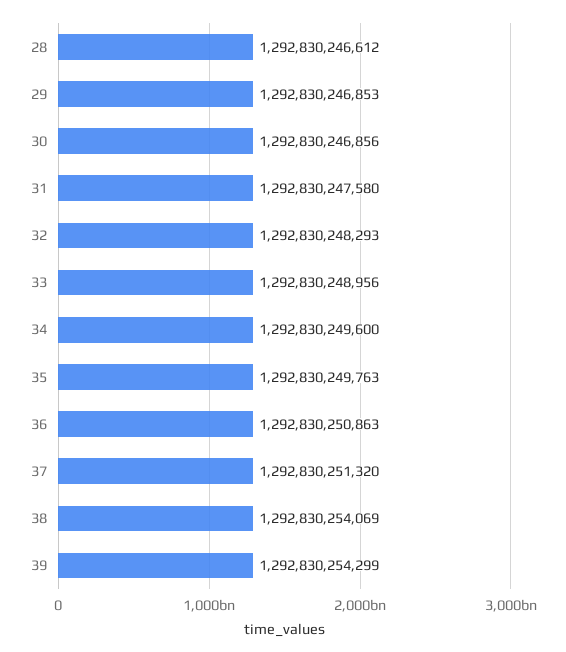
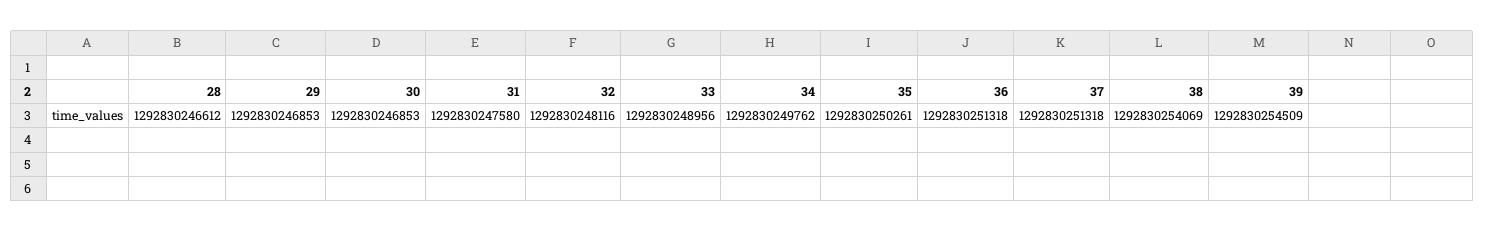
30: 1292830246856 -> 1292830246853
32: 1292830248293 -> 1292830248116
34: 1292830249600 -> 1292830249762
35: 1292830249763 -> 1292830250261
36: 1292830250863 -> 1292830251318
37: 1292830251320 -> 1292830251318
39: 1292830254299 -> 1292830254509

